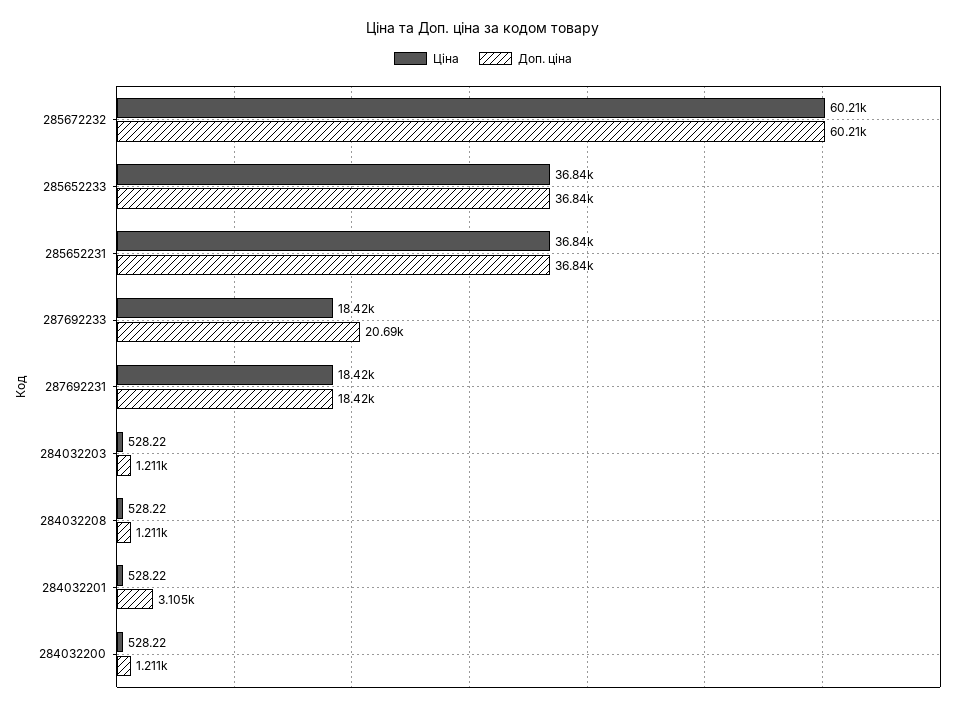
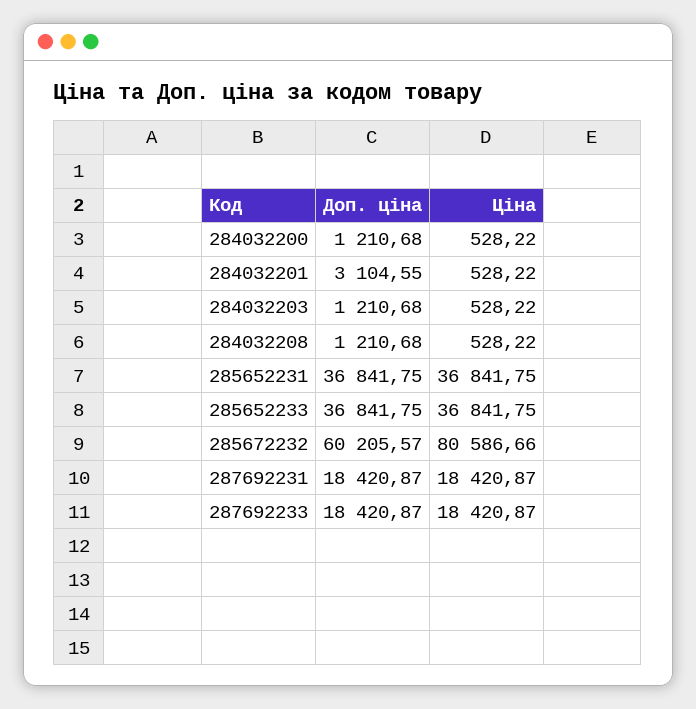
Ціна, 285672232: 60210 -> 80586.66
Доп. ціна, 287692233: 20690 -> 18420.87

